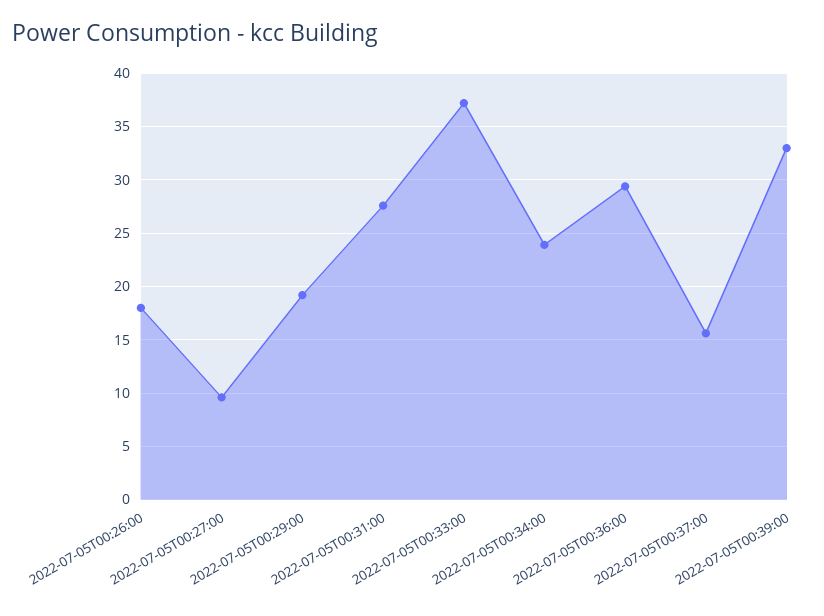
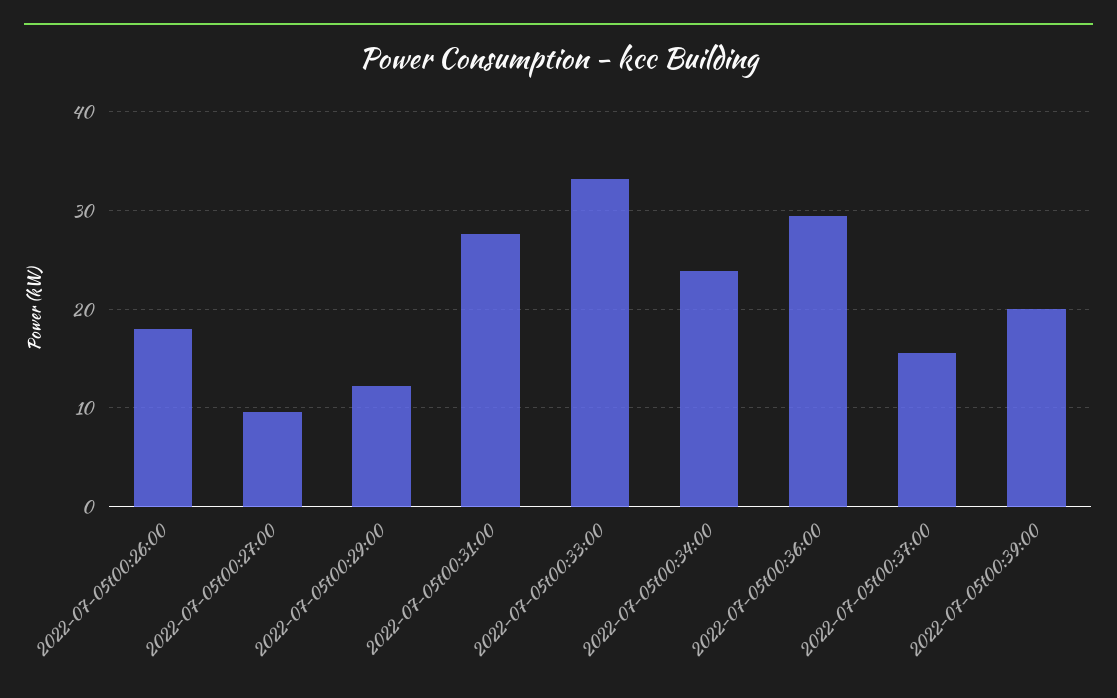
2022-07-05T00:29:00: 19 -> 12
2022-07-05T00:33:00: 37 -> 33
2022-07-05T00:39:00: 33 -> 20

